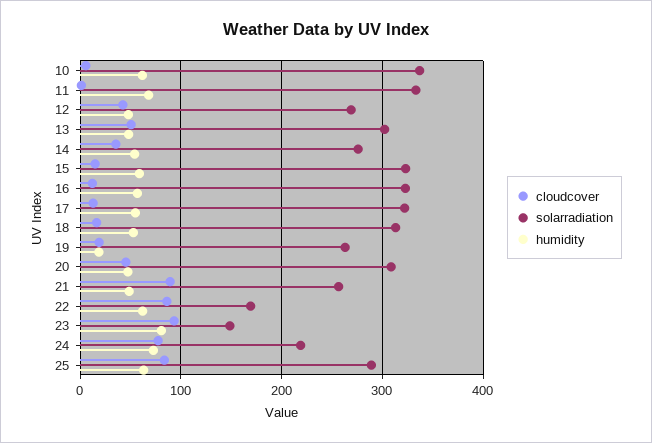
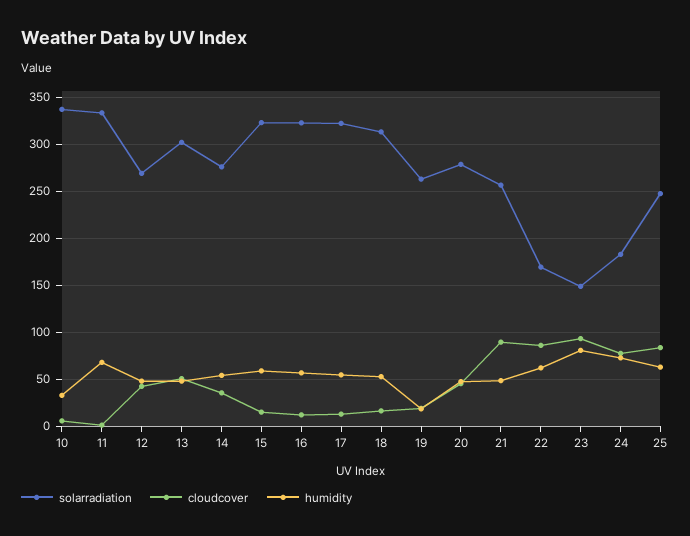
humidity, 10: 60 -> 30
solarradiation, 20: 310 -> 280
solarradiation, 24: 220 -> 180
solarradiation, 25: 290 -> 250

